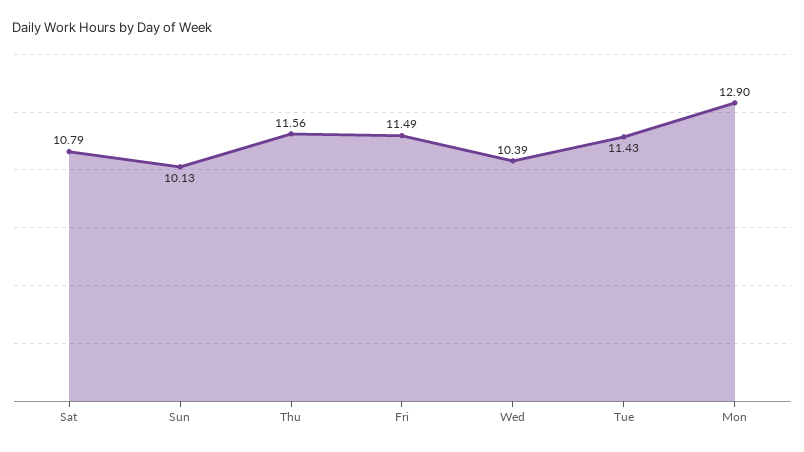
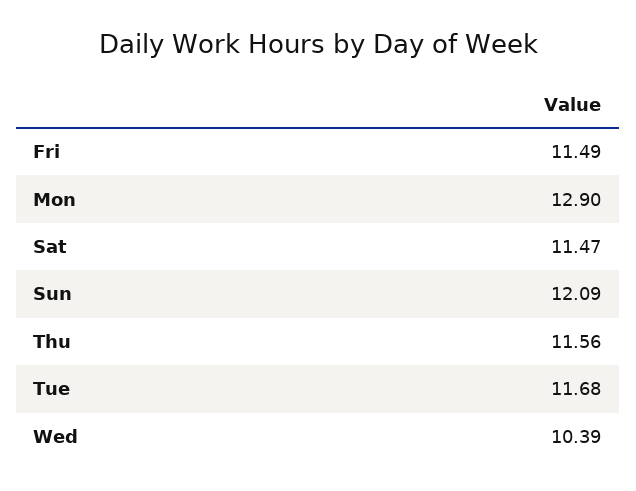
Sat: 10.79 -> 11.47
Sun: 10.13 -> 12.09
Tue: 11.43 -> 11.68

